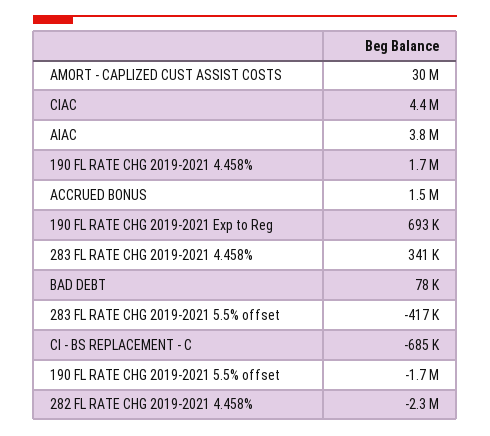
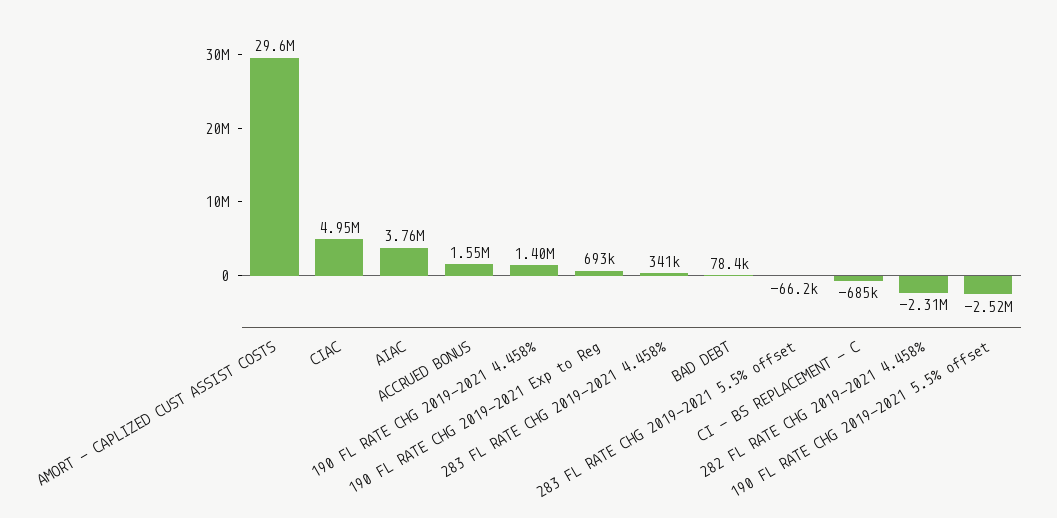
CIAC: 4400000 -> 4950000
190 FL RATE CHG 2019-2021 4.458%: 1700000 -> 1400000
283 FL RATE CHG 2019-2021 5.5% offset: -417000 -> -66200
190 FL RATE CHG 2019-2021 5.5% offset: -1700000 -> -2520000

